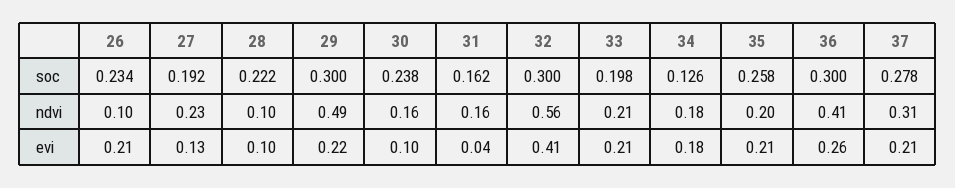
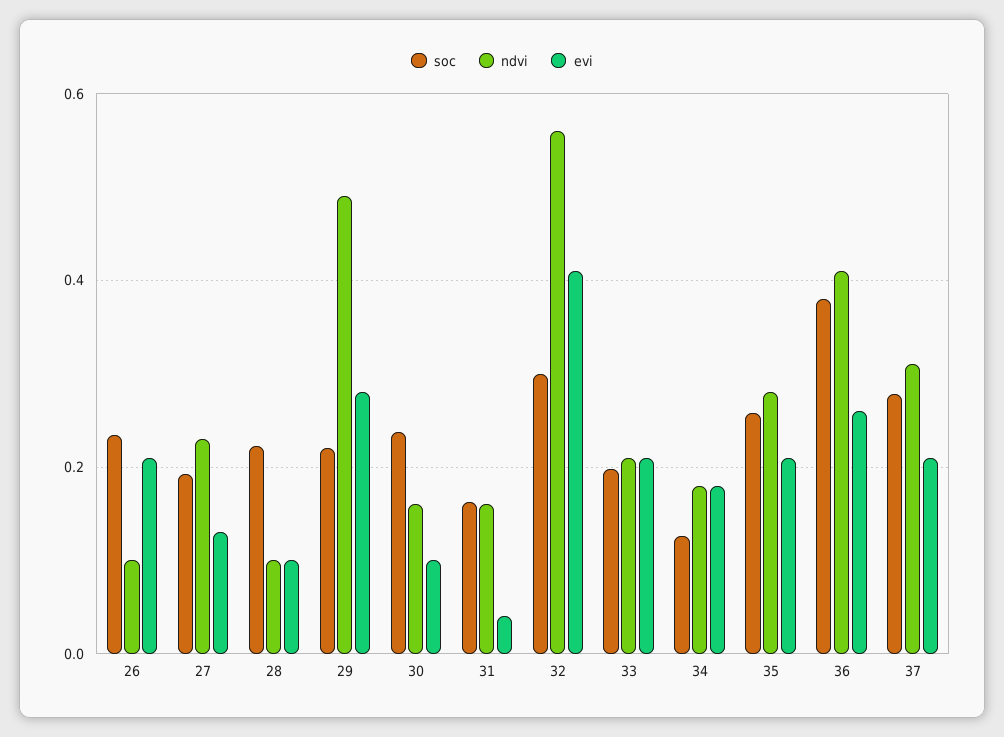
soc, 29: 0.3 -> 0.22
soc, 36: 0.3 -> 0.38
ndvi, 35: 0.2 -> 0.28
evi, 29: 0.22 -> 0.28

